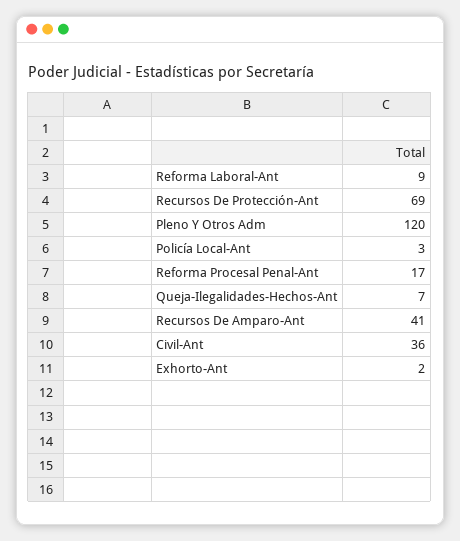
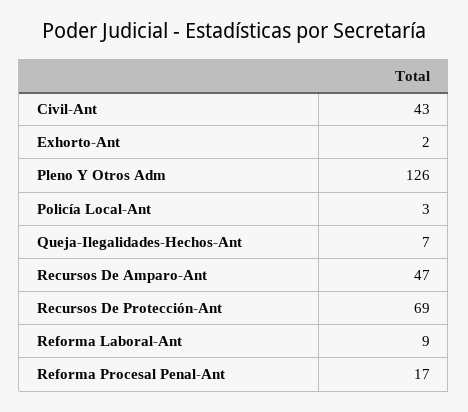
Pleno Y Otros Adm: 120 -> 126
Recursos De Amparo-Ant: 41 -> 47
Civil-Ant: 36 -> 43

